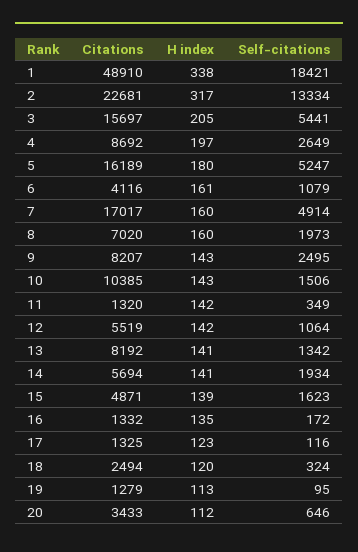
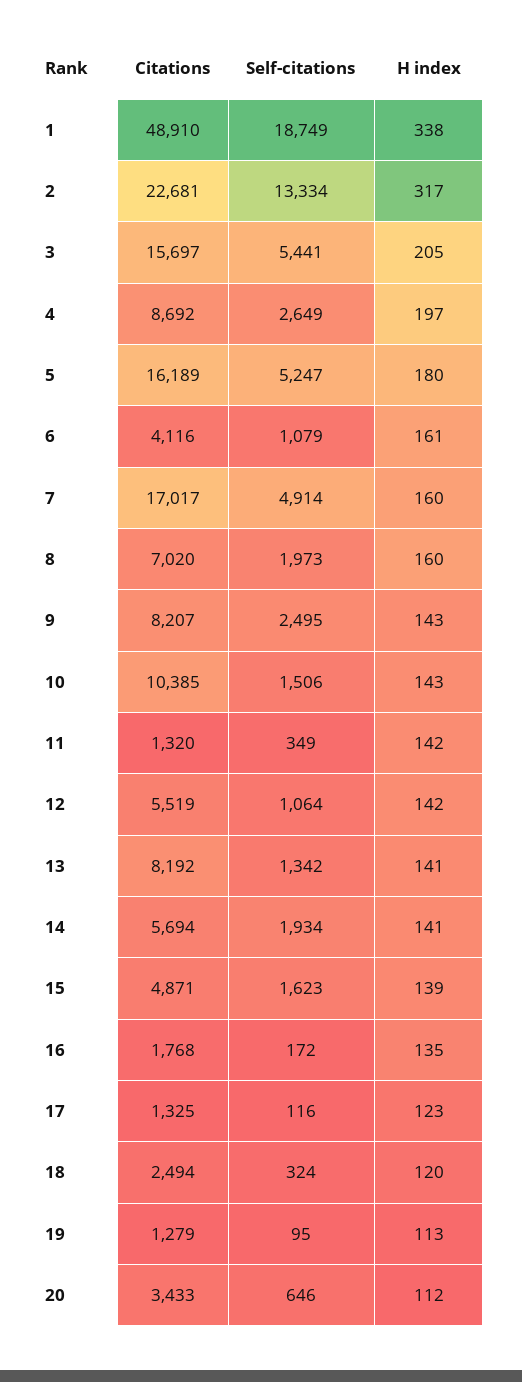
Self-citations, 1: 18421 -> 18749
Citations, 16: 1332 -> 1768

